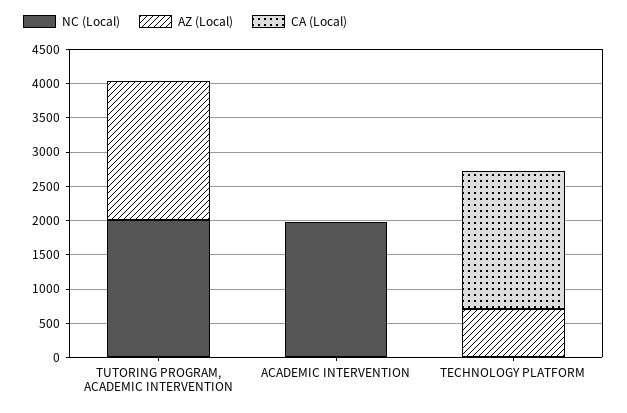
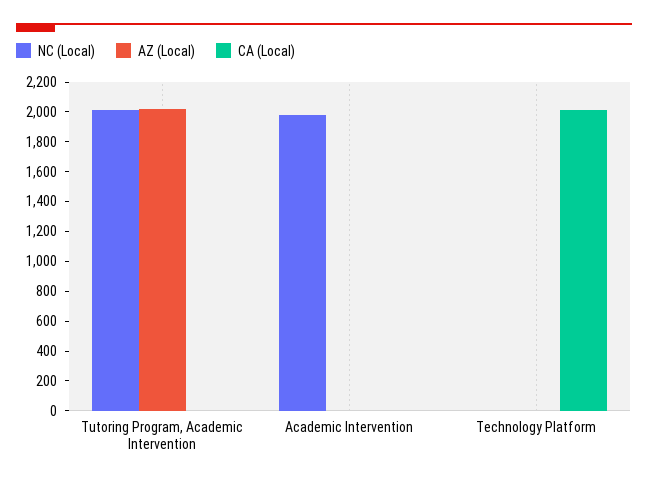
AZ (Local), TECHNOLOGY PLATFORM: 750 -> 0

